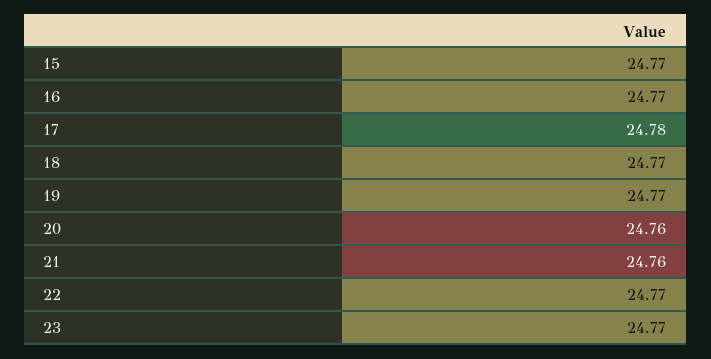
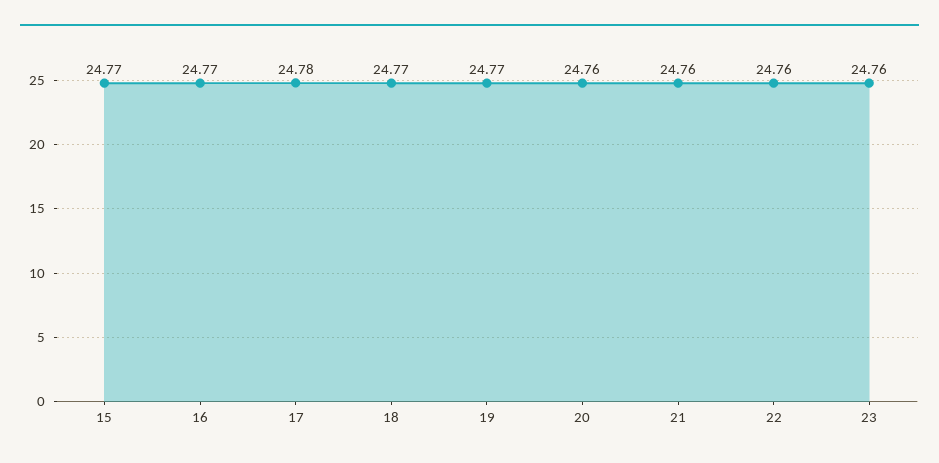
22: 24.77 -> 24.76
23: 24.77 -> 24.76

